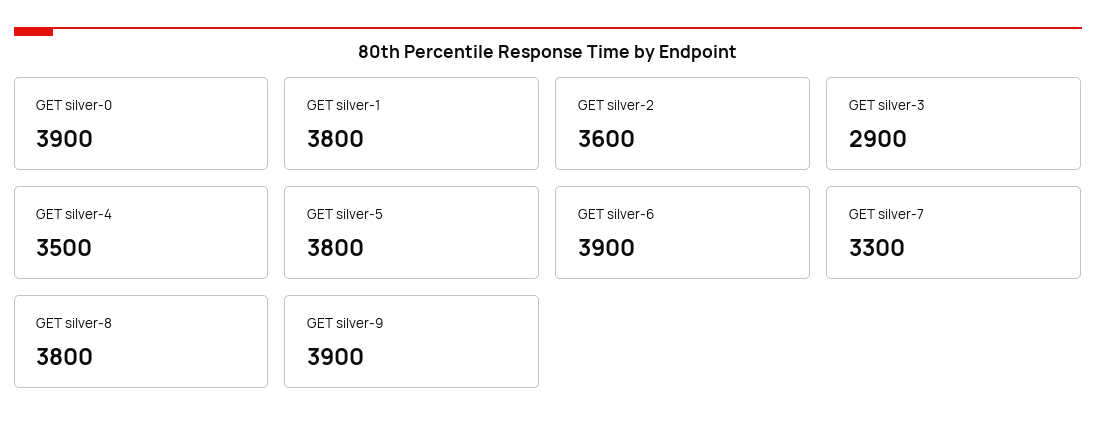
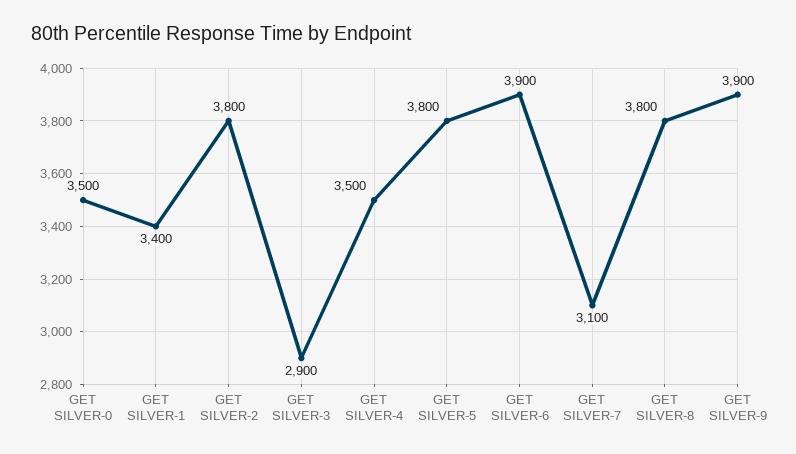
GET silver-0: 3900 -> 3500
GET silver-1: 3800 -> 3400
GET silver-2: 3600 -> 3800
GET silver-7: 3300 -> 3100

